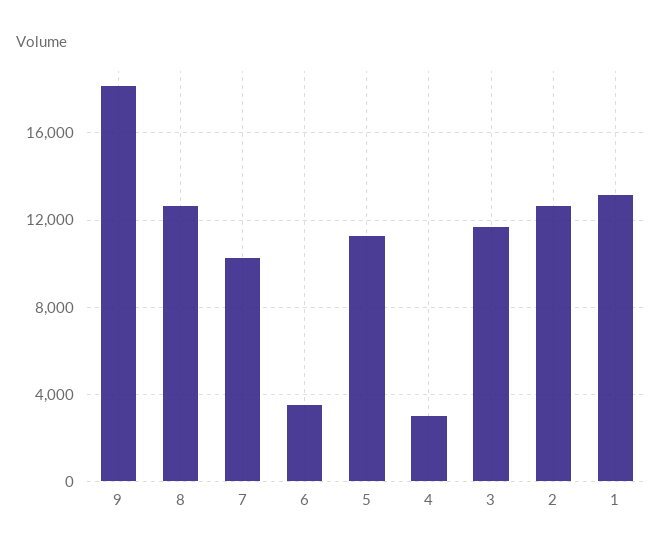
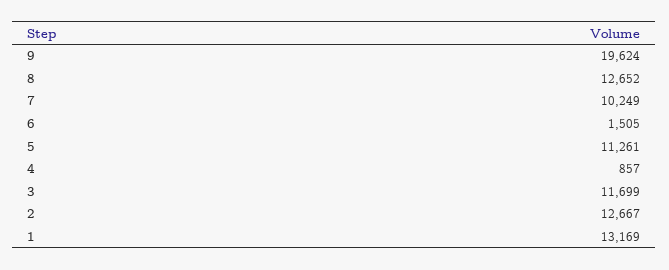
9: 18000 -> 19624
6: 3500 -> 1505
4: 3000 -> 857

